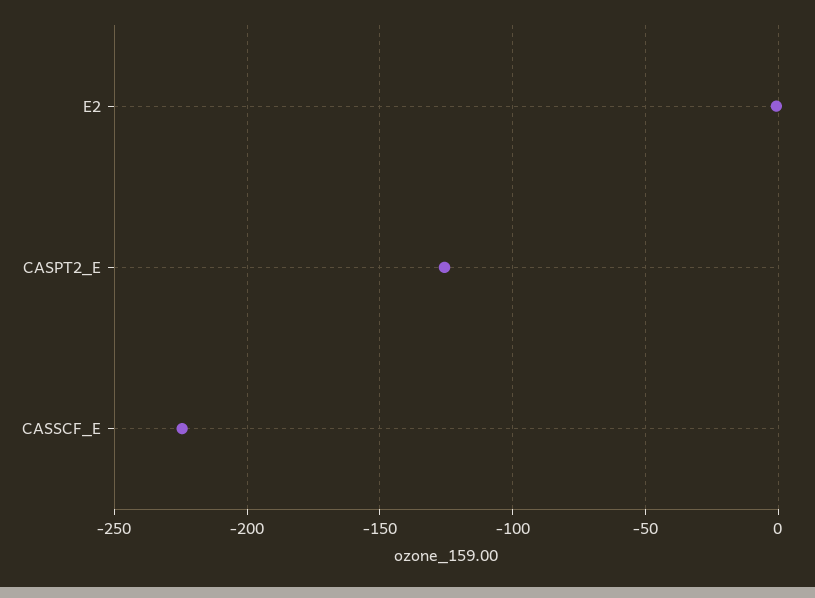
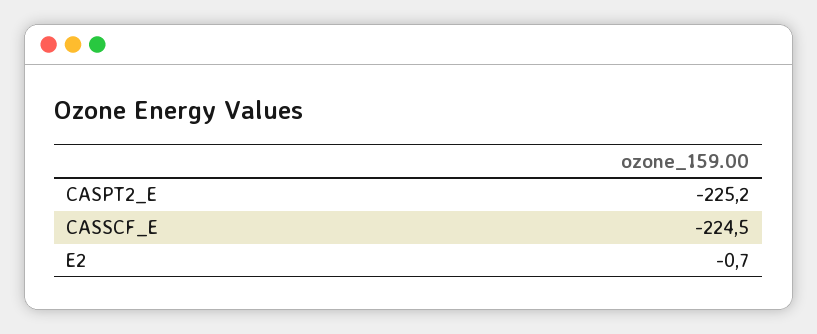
CASPT2_E: -125 -> -225.2

